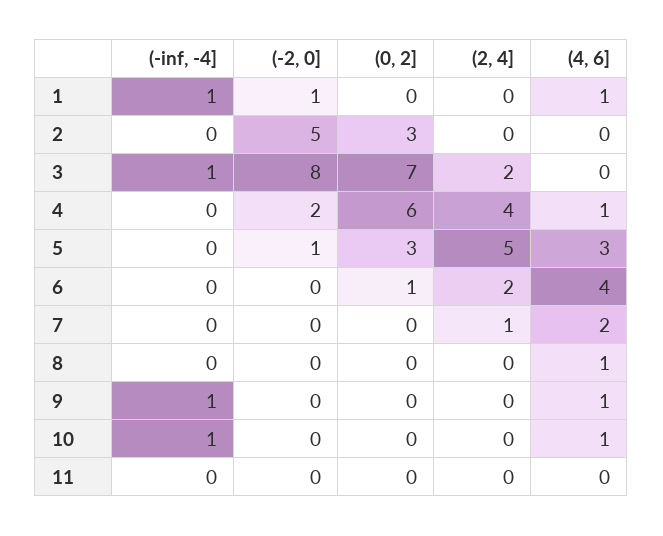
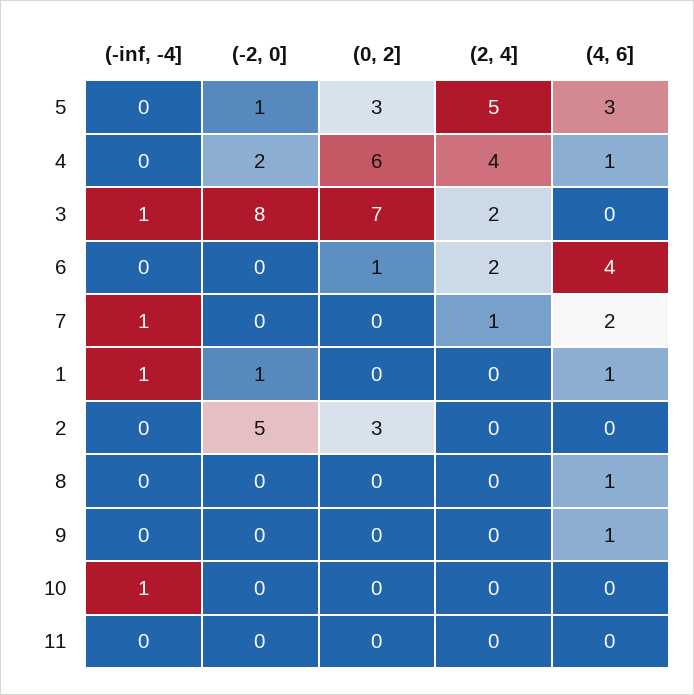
(-inf, -4], 7: 0 -> 1
(-inf, -4], 9: 1 -> 0
(4, 6], 10: 1 -> 0

